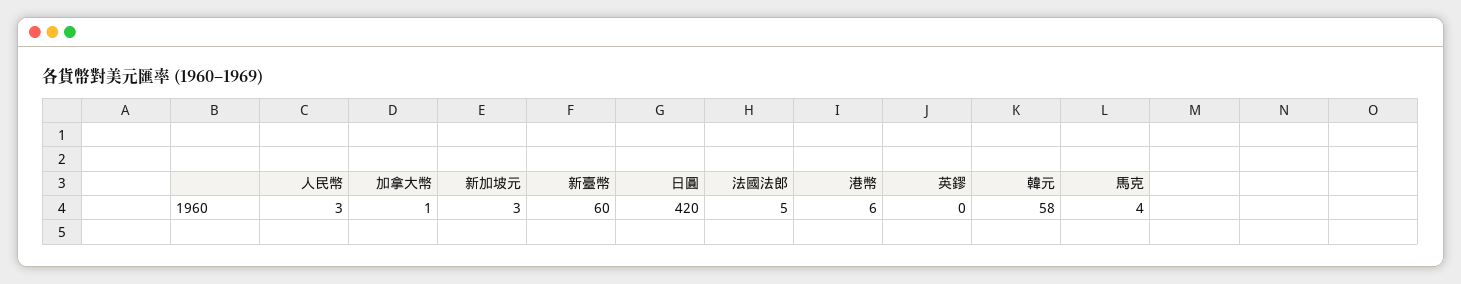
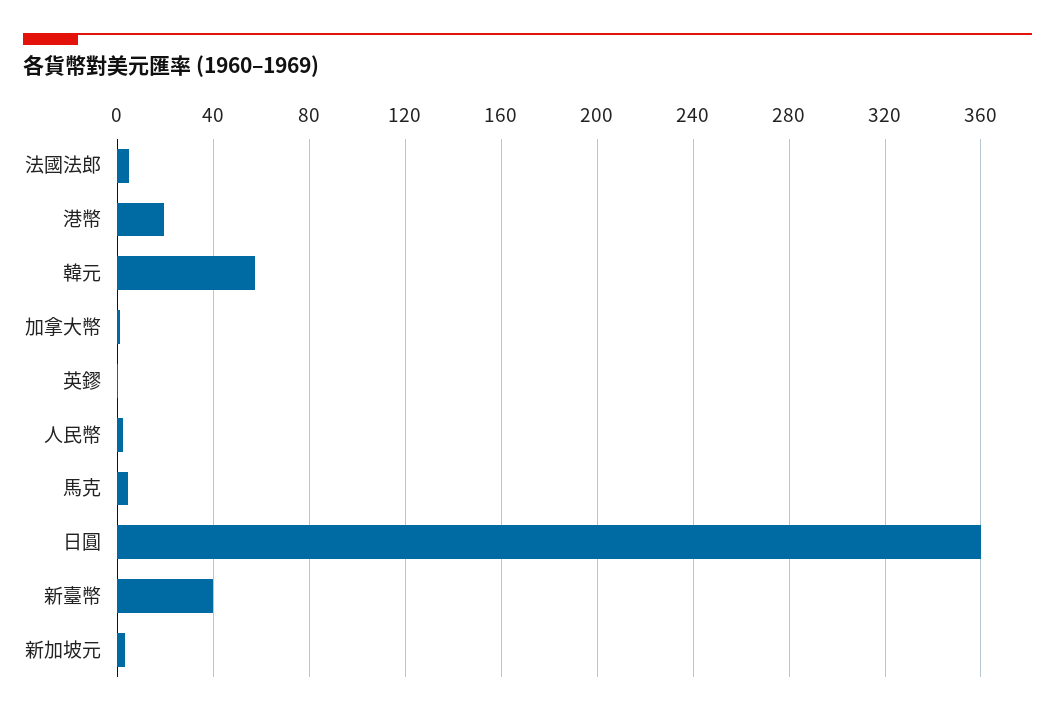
新臺幣: 60 -> 40
日圓: 420 -> 360
港幣: 6 -> 20

